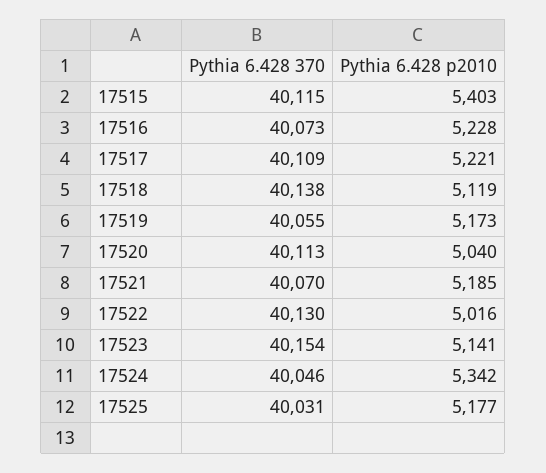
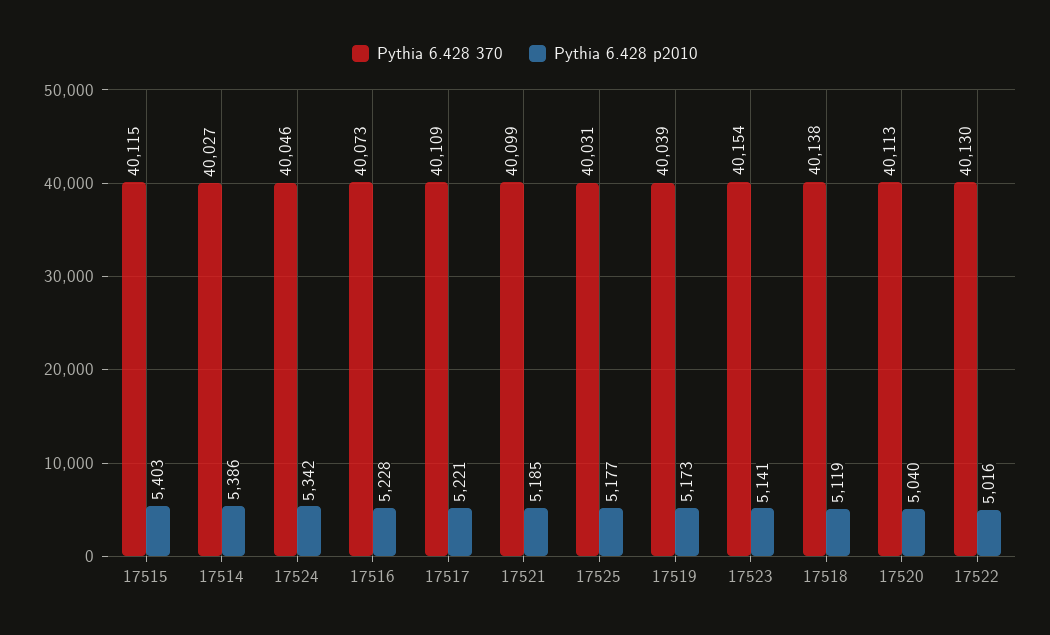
Pythia 6.428 370, 17519: 40055 -> 40039
Pythia 6.428 370, 17521: 40070 -> 40099
Pythia 6.428 370, 17514: none -> 40027
Pythia 6.428 p2010, 17514: none -> 5386

